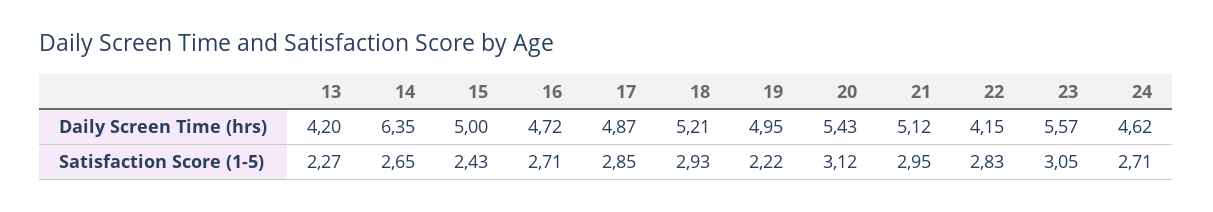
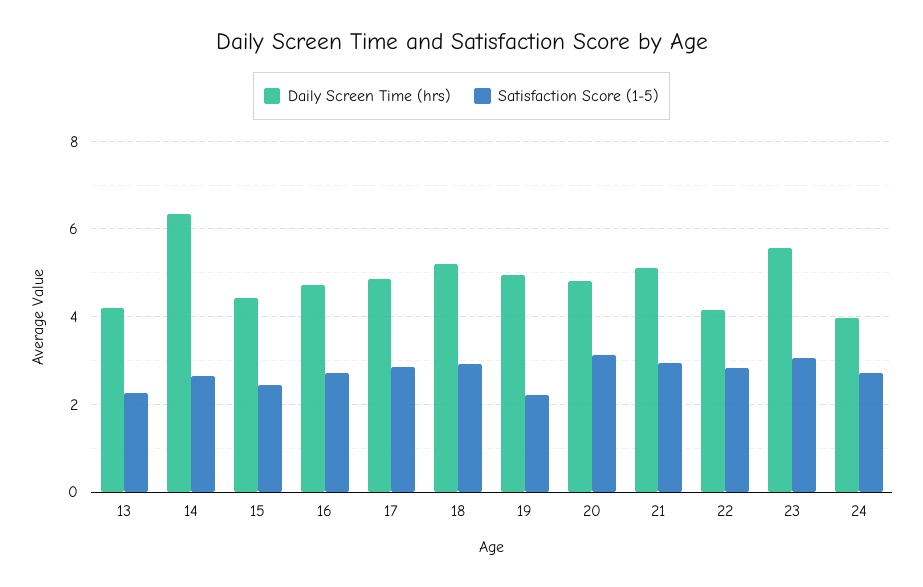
Daily Screen Time (hrs), 15: 5 -> 4.4
Daily Screen Time (hrs), 20: 5.43 -> 4.8
Daily Screen Time (hrs), 24: 4.62 -> 4

